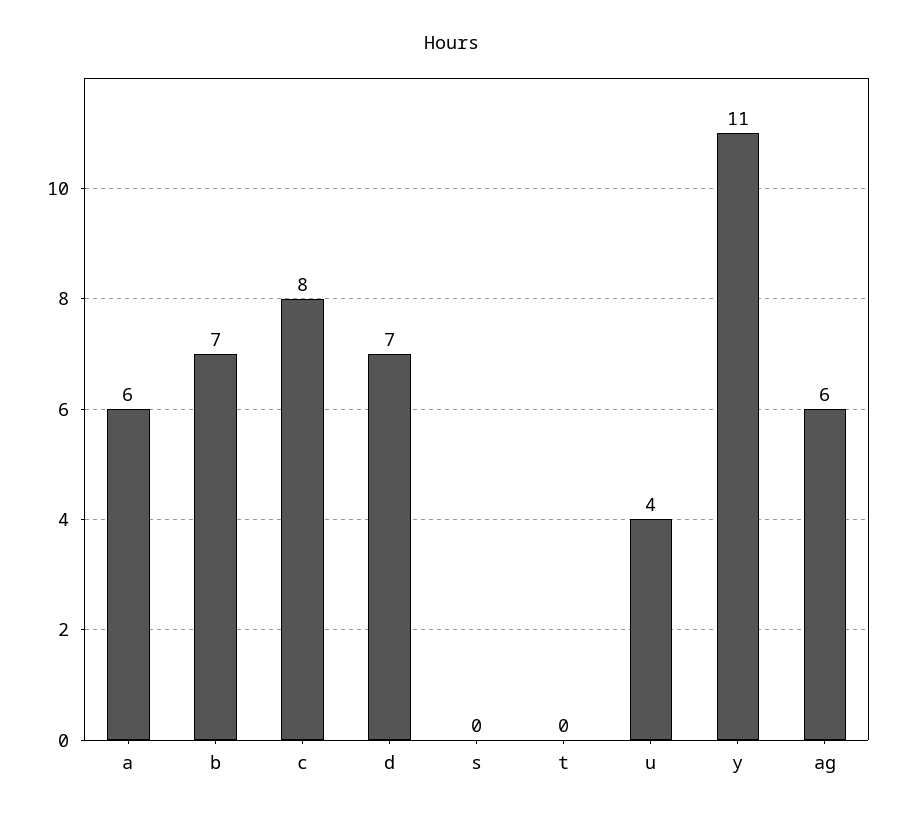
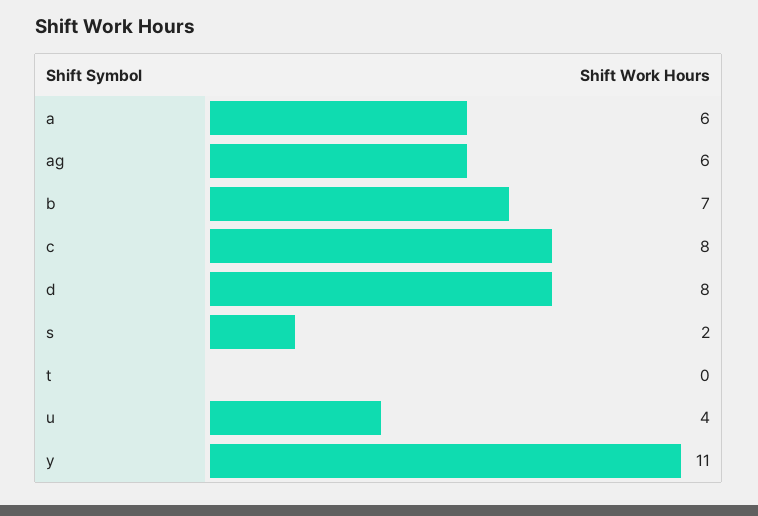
d: 7 -> 8
s: 0 -> 2

